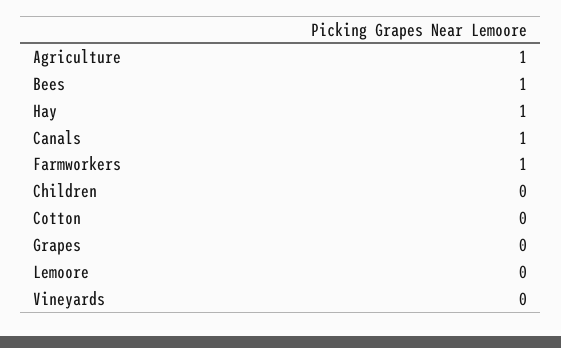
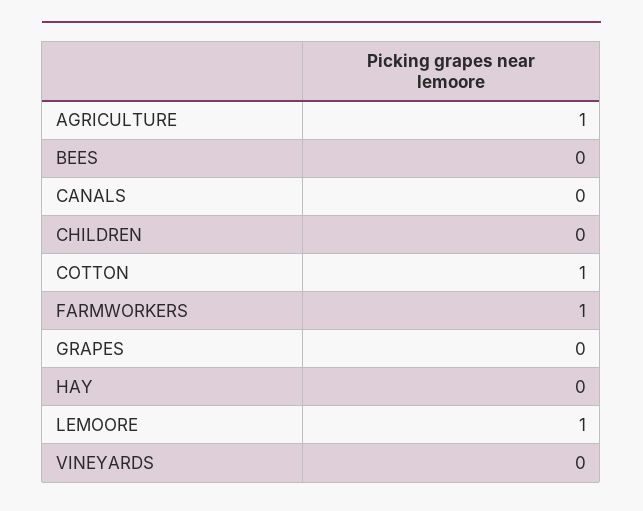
Bees: 1 -> 0
Hay: 1 -> 0
Canals: 1 -> 0
Cotton: 0 -> 1
Lemoore: 0 -> 1

